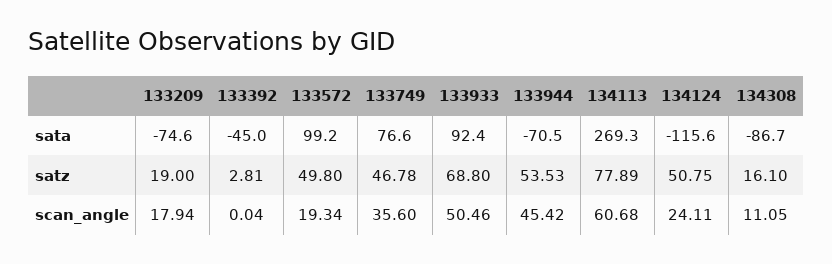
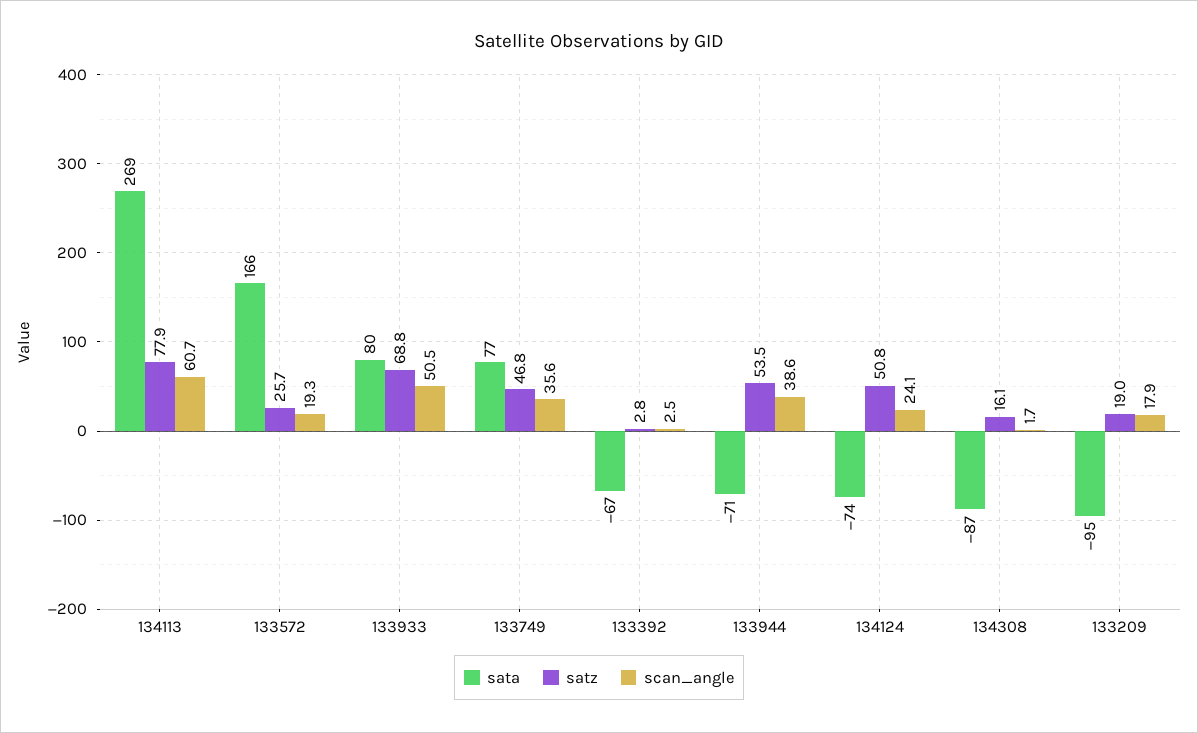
sata, 133209: -74.6 -> -95
sata, 133392: -45 -> -67
sata, 133572: 99.2 -> 166
sata, 133933: 92.4 -> 80
sata, 134124: -115.6 -> -74
satz, 133572: 49.8 -> 25.7
scan_angle, 133392: 0.04 -> 2.5
scan_angle, 133944: 45.42 -> 38.6
scan_angle, 134308: 11.05 -> 1.7

